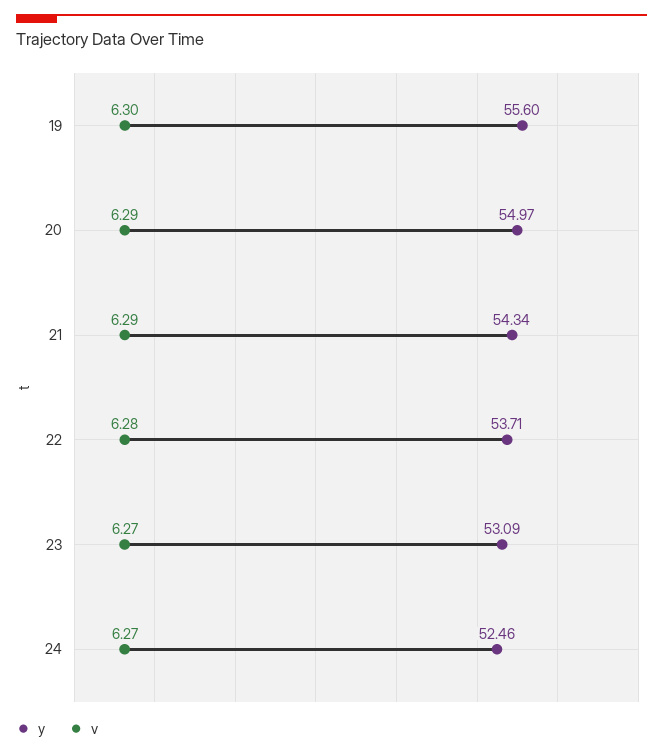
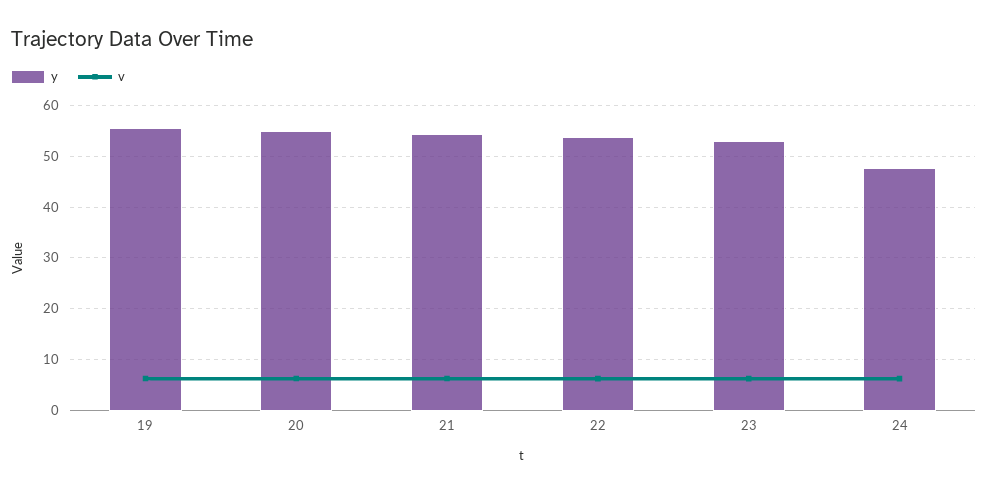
y, 24: 52.46 -> 48

